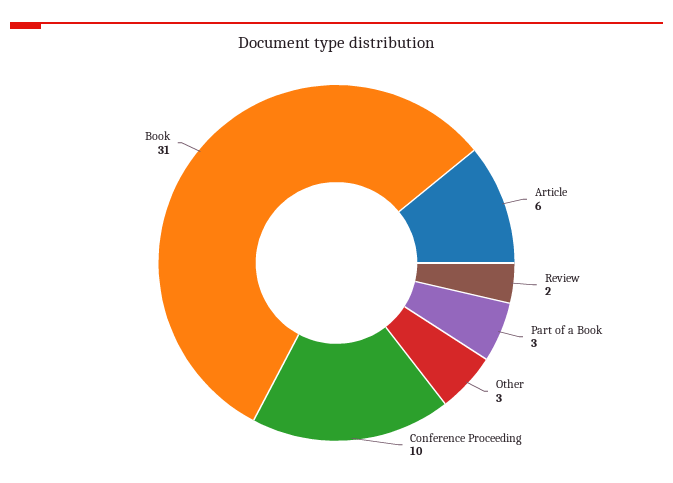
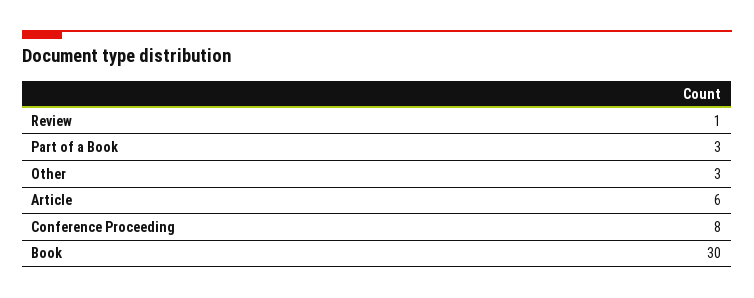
Review: 2 -> 1
Conference Proceeding: 10 -> 8
Book: 31 -> 30

